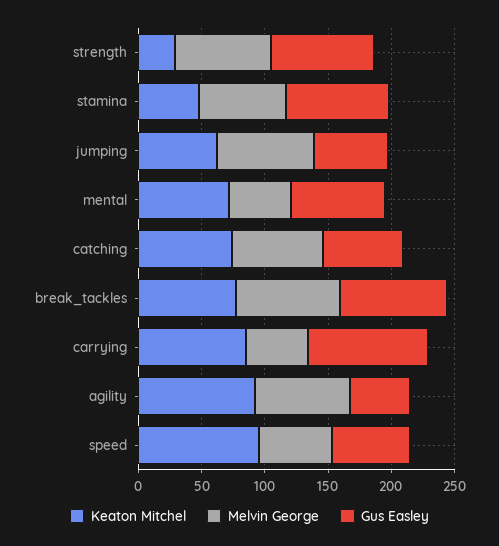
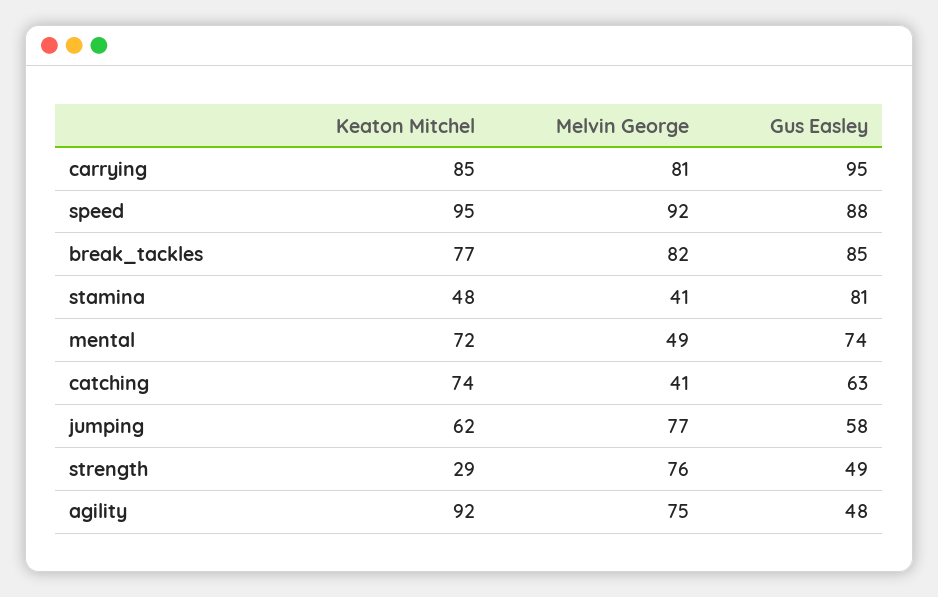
Gus Easley, strength: 80 -> 49
Melvin George, stamina: 70 -> 41
Melvin George, catching: 70 -> 41
Melvin George, carrying: 50 -> 81
Melvin George, speed: 60 -> 92
Gus Easley, speed: 60 -> 88

